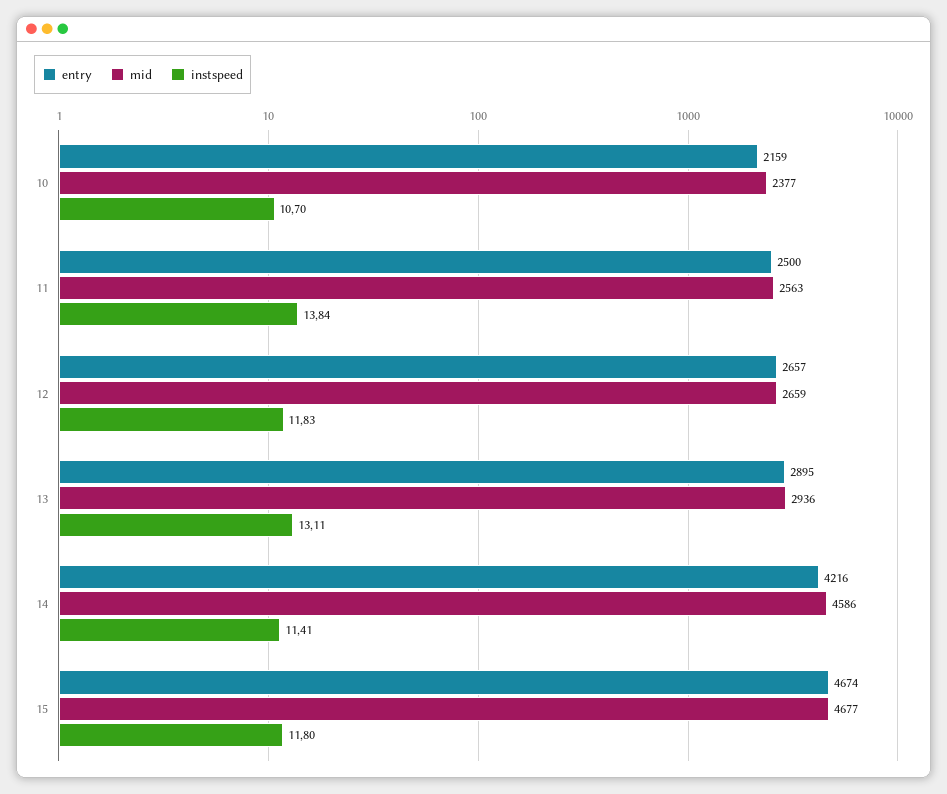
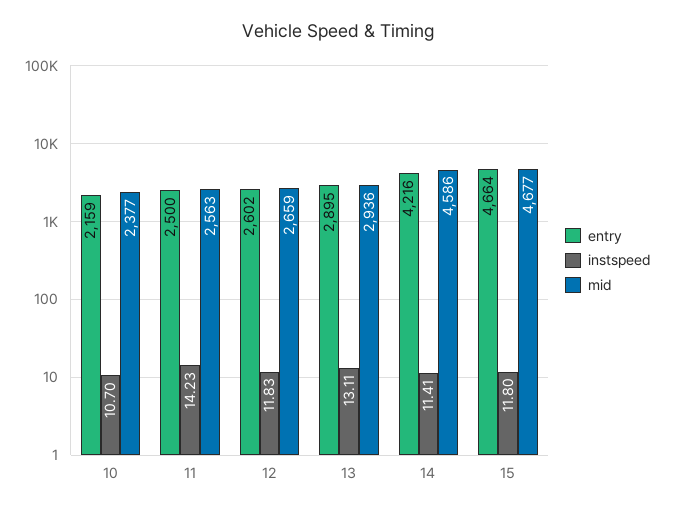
instspeed, 11: 13.84 -> 14.23
entry, 12: 2657 -> 2602
entry, 15: 4674 -> 4664

